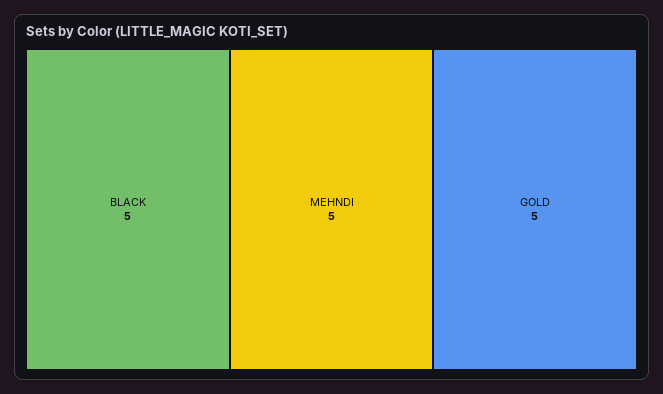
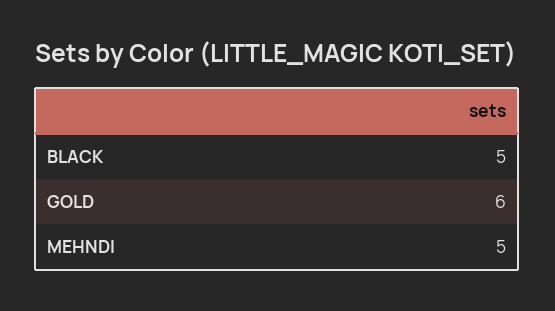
GOLD: 5 -> 6

